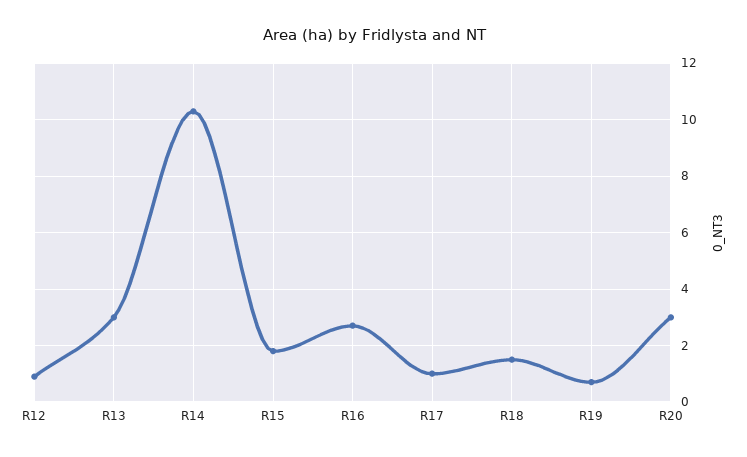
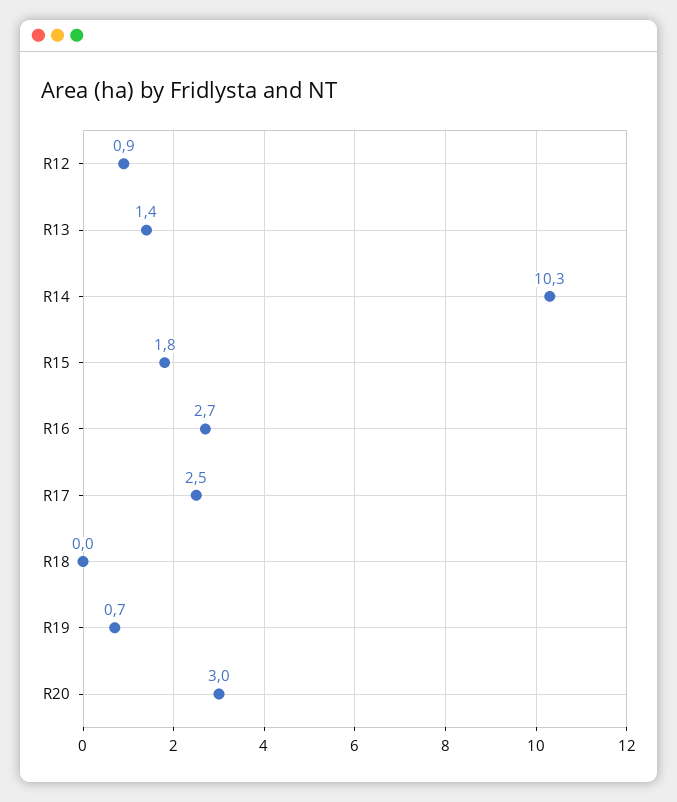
R13: 3 -> 1.4
R17: 1 -> 2.5
R18: 1.5 -> 0

